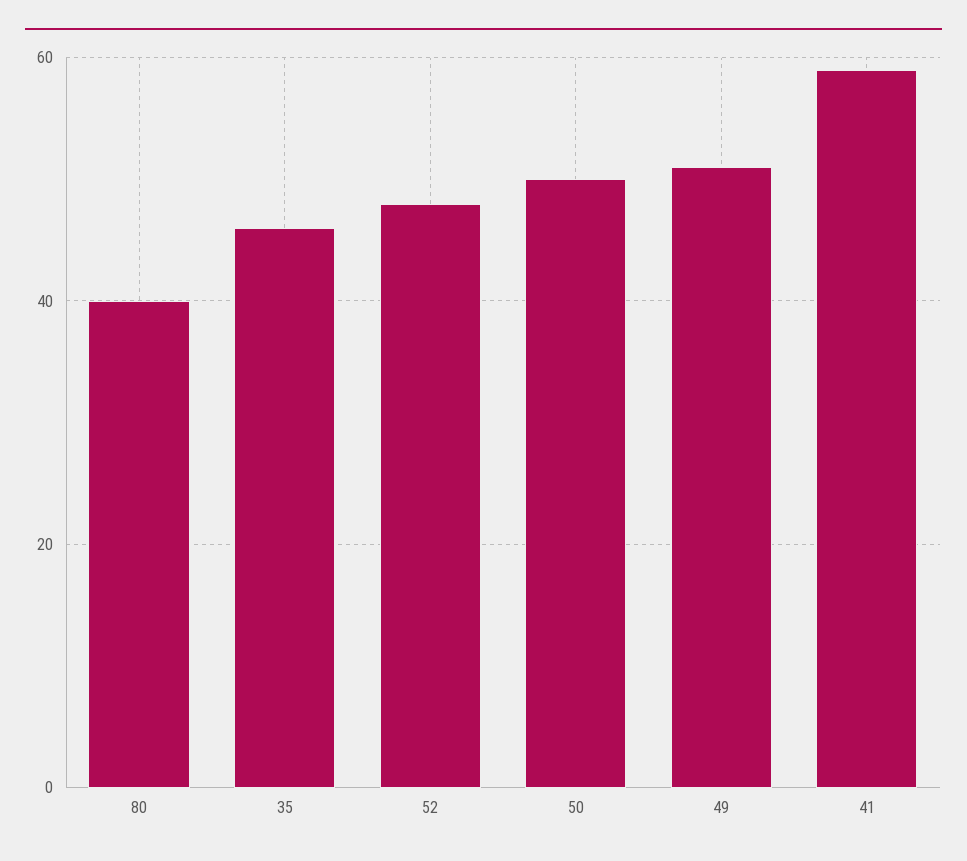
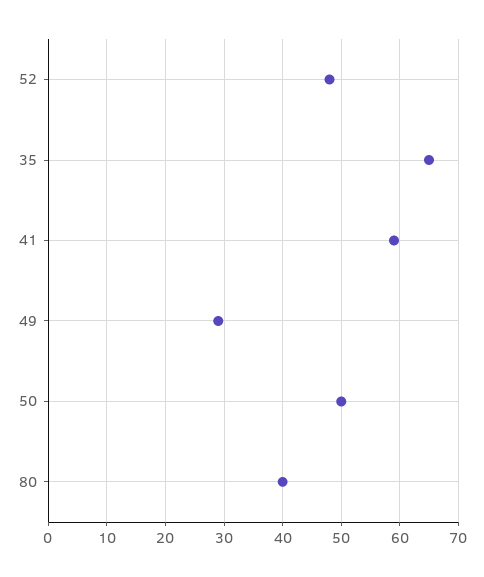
35: 45 -> 65
49: 50 -> 30

